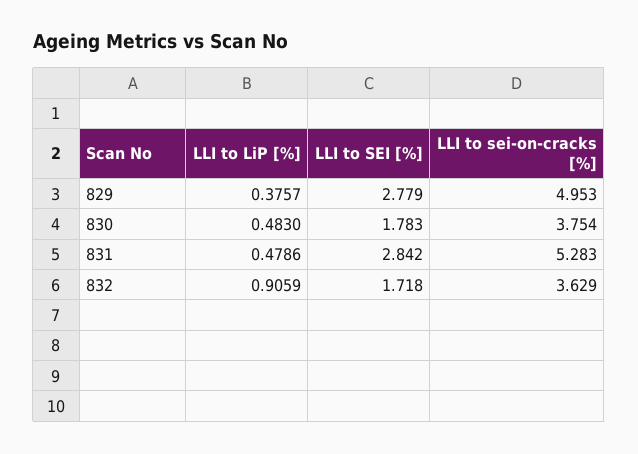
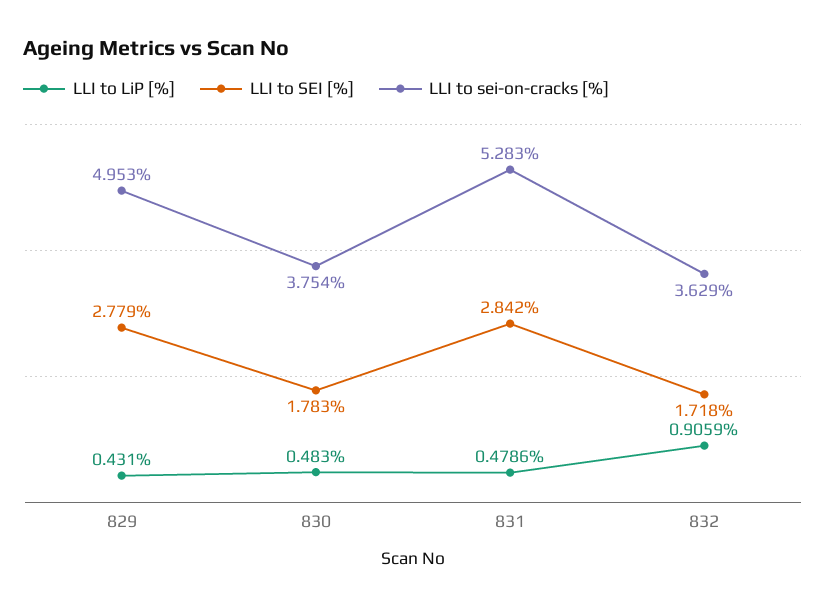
LLI to LiP [%], 829: 0.3757 -> 0.431

